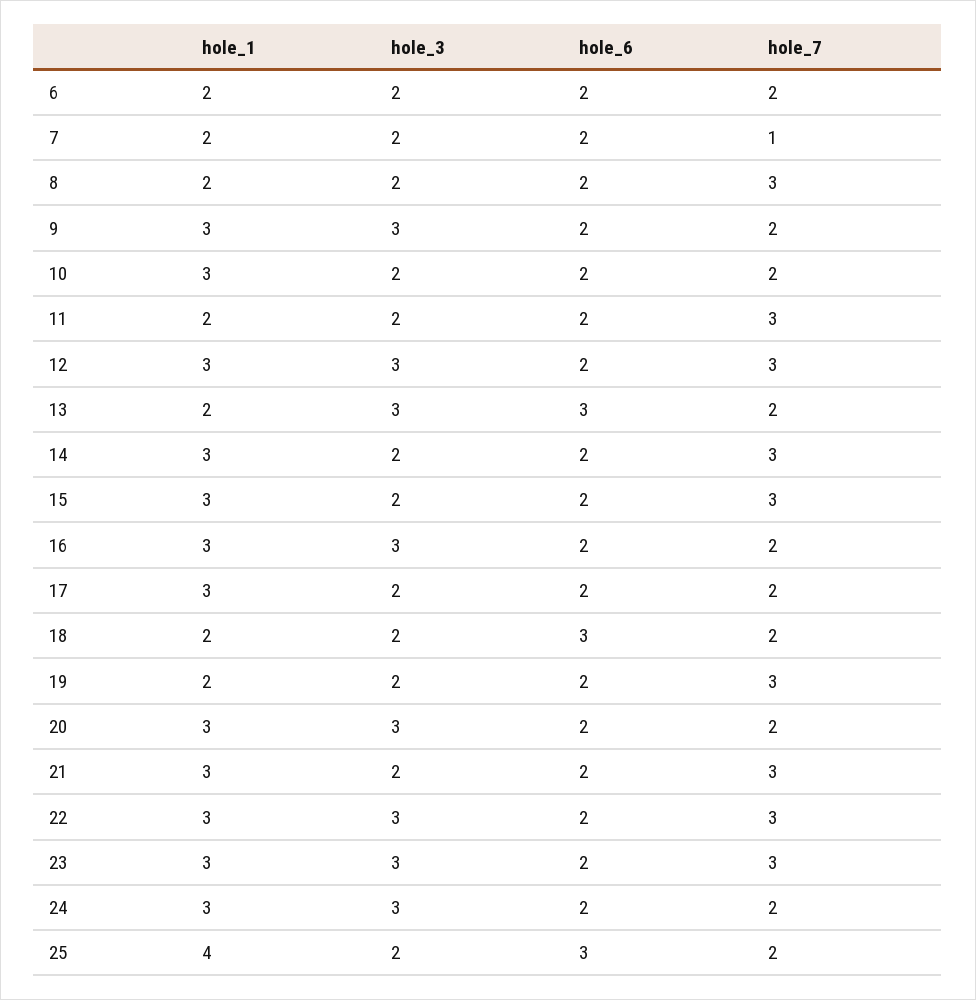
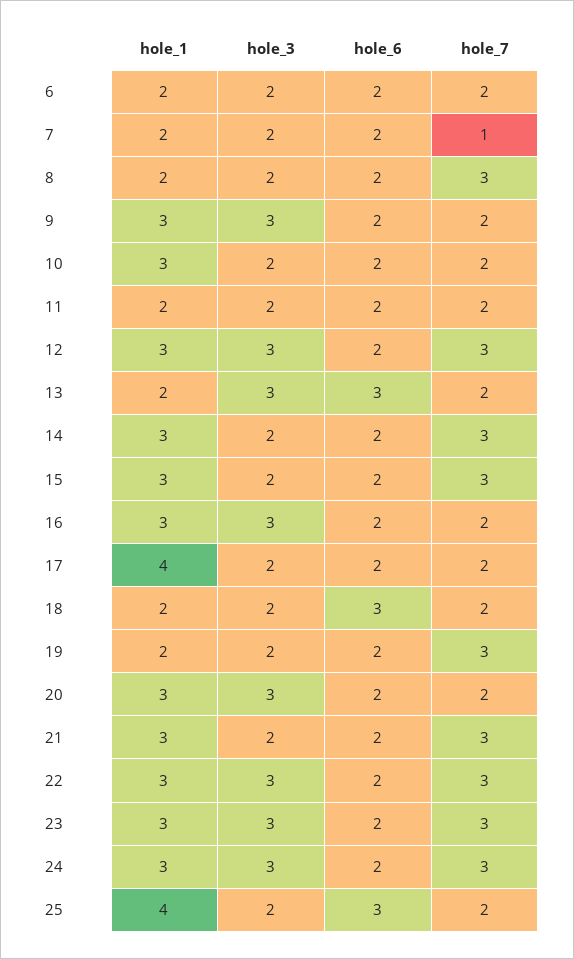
hole_7, 11: 3 -> 2
hole_1, 17: 3 -> 4
hole_7, 24: 2 -> 3

